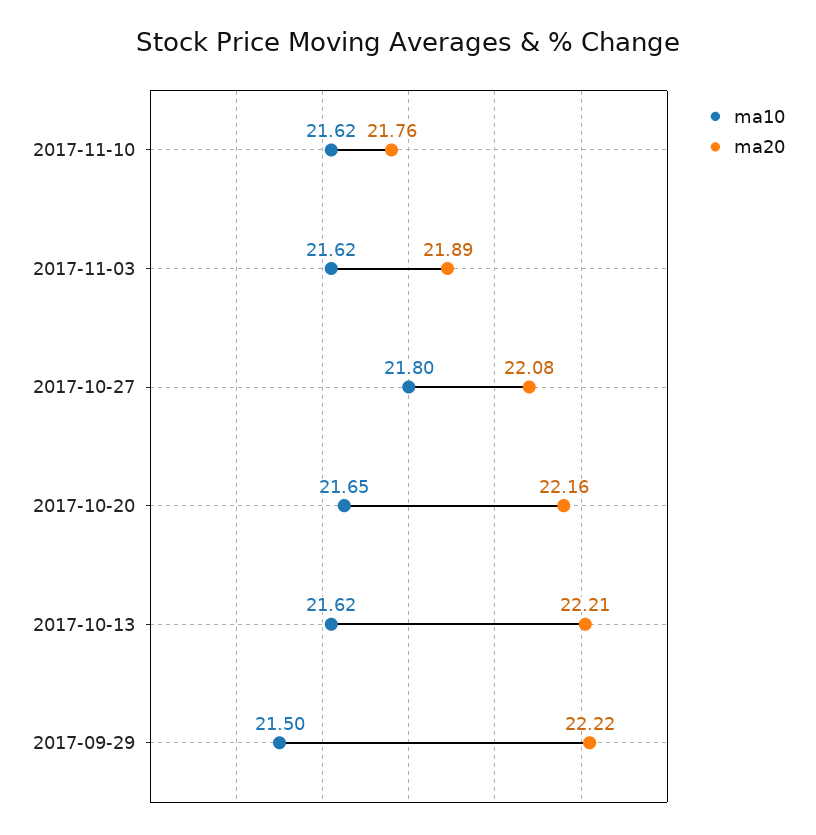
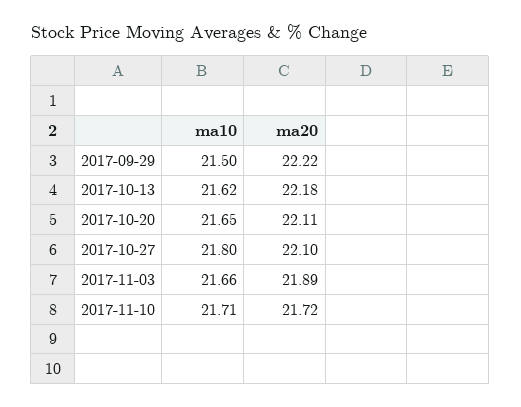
ma10, 2017-11-10: 21.62 -> 21.71
ma20, 2017-11-10: 21.76 -> 21.72
ma10, 2017-11-03: 21.62 -> 21.66
ma20, 2017-10-27: 22.08 -> 22.1
ma20, 2017-10-20: 22.16 -> 22.11
ma20, 2017-10-13: 22.21 -> 22.18

